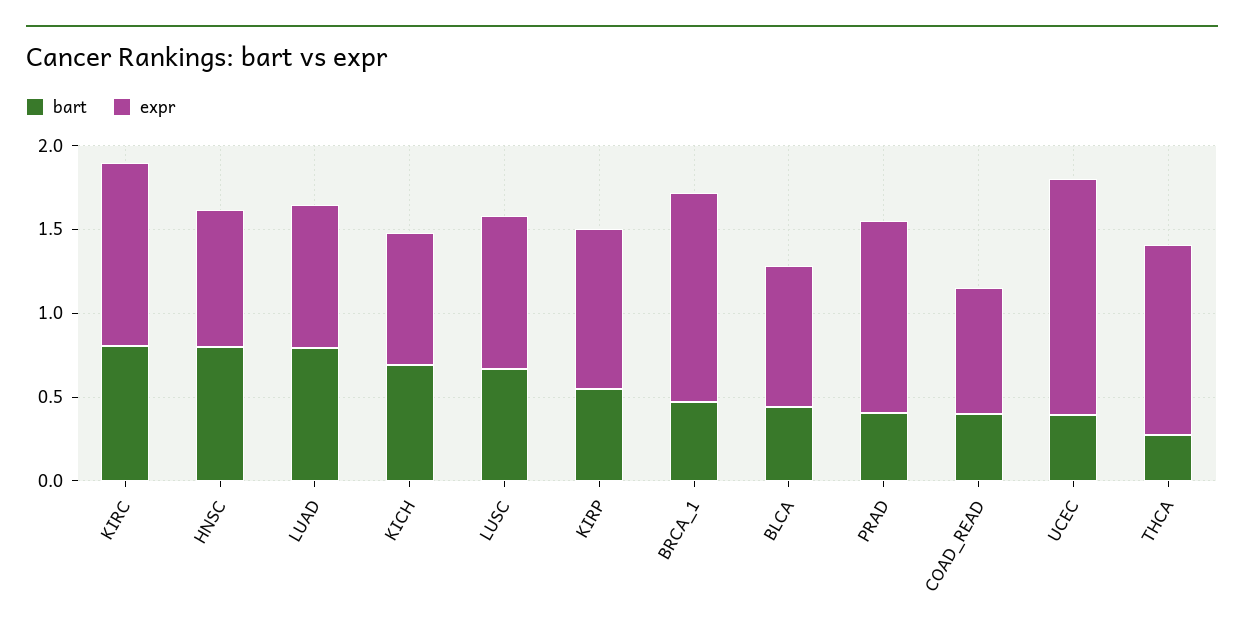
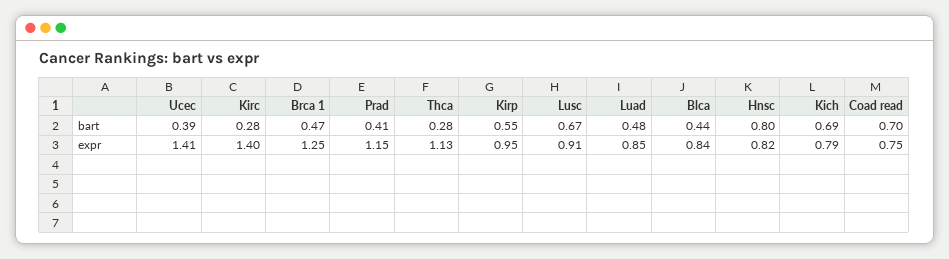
bart, KIRC: 0.8 -> 0.28
expr, KIRC: 1.1 -> 1.4
bart, LUAD: 0.8 -> 0.48
bart, COAD_READ: 0.4 -> 0.7

